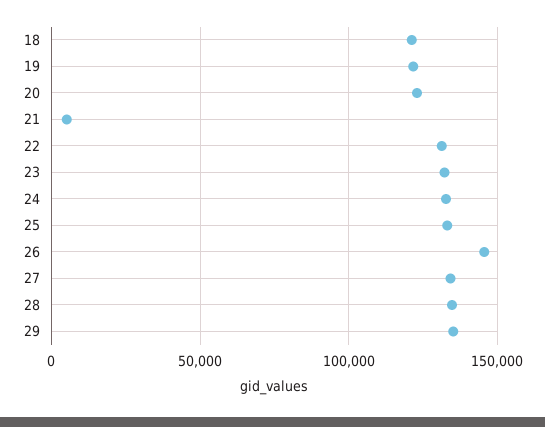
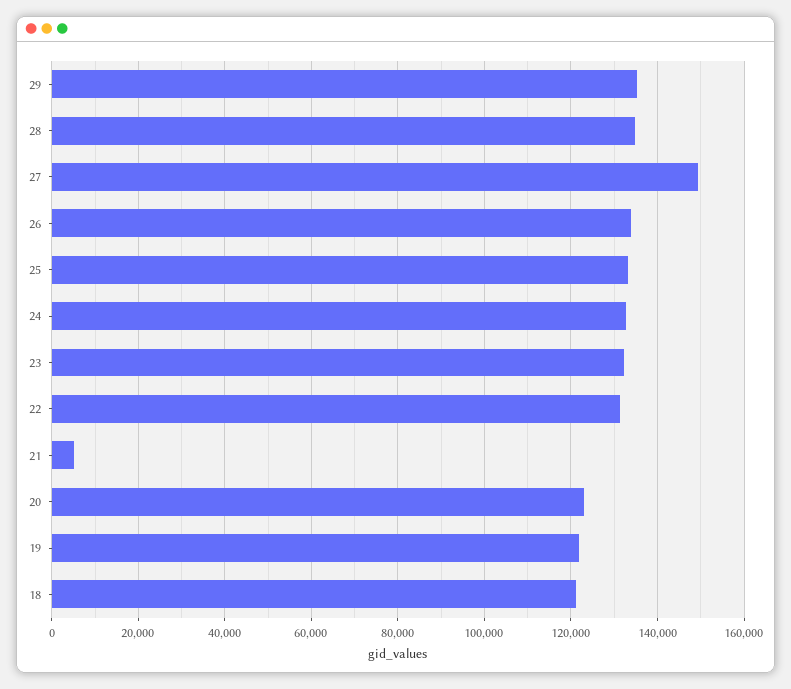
26: 145000 -> 134000
27: 135000 -> 150000

